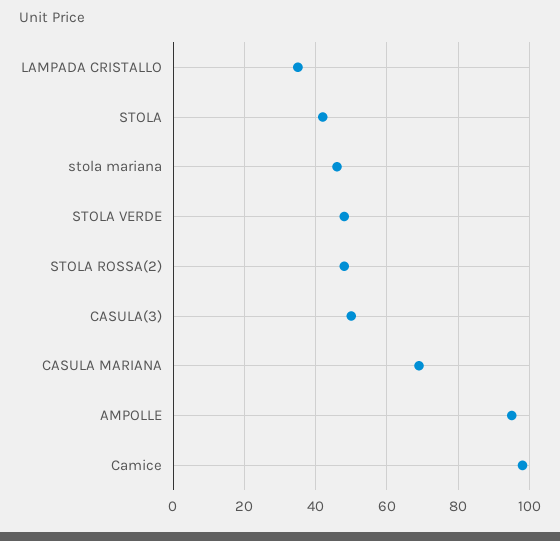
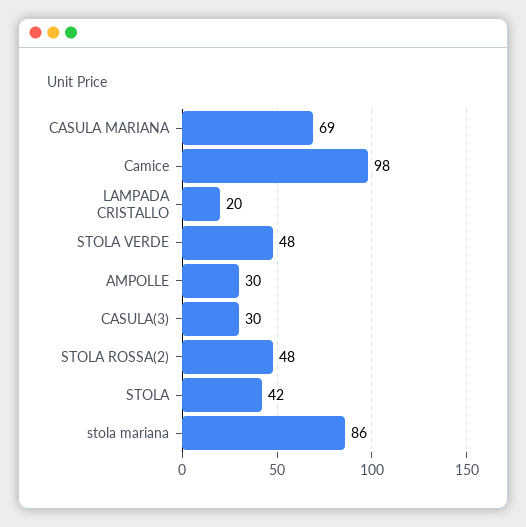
LAMPADA CRISTALLO: 35 -> 20
stola mariana: 45 -> 86
CASULA(3): 50 -> 30
AMPOLLE: 95 -> 30

